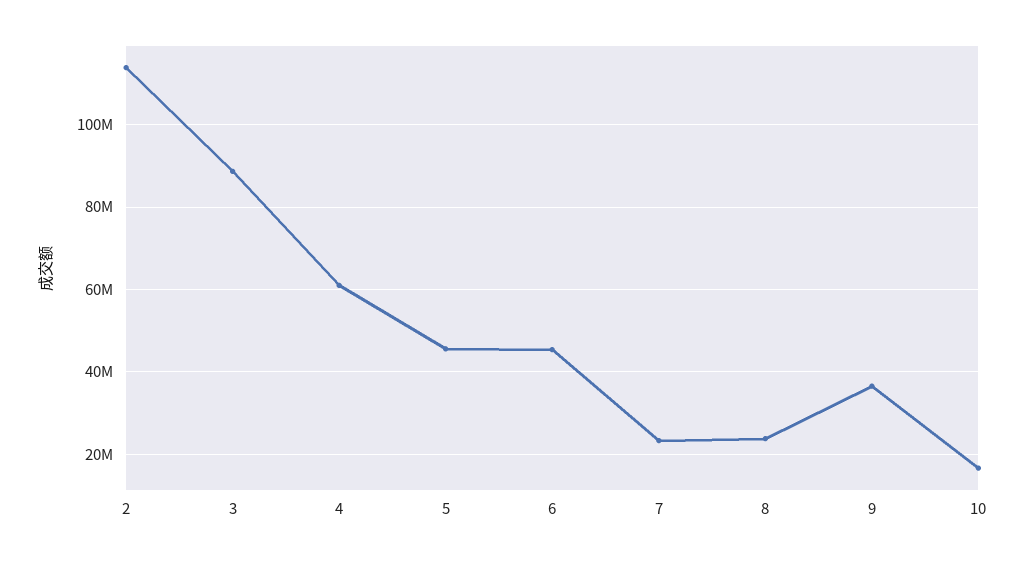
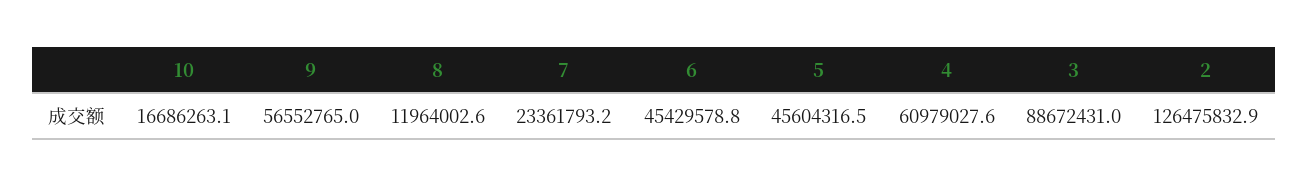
2: 114000000 -> 126475832.9
8: 24000000 -> 11964002.6
9: 36000000 -> 56552765

